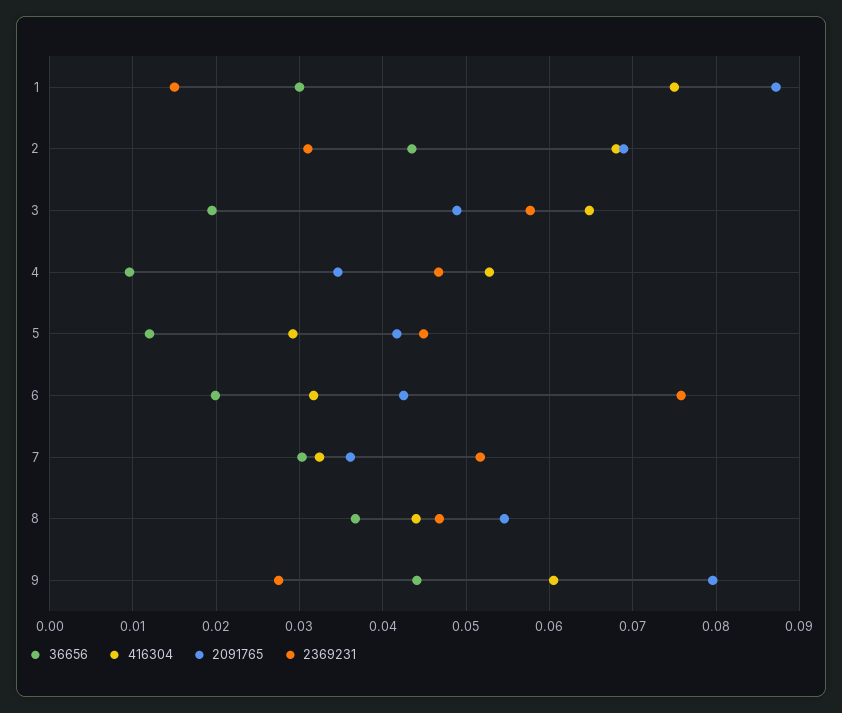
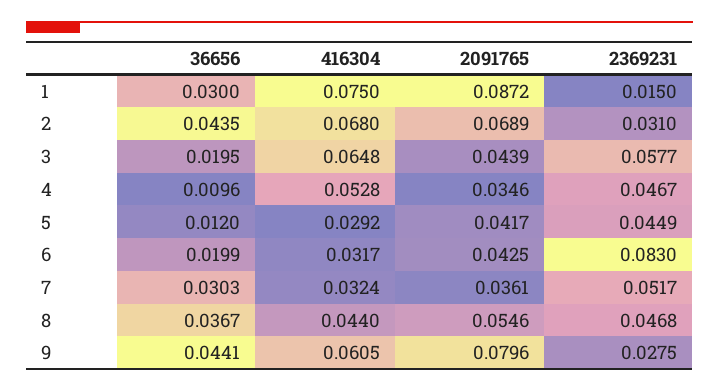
2091765, 3: 0.049 -> 0.0439
2369231, 6: 0.076 -> 0.083

